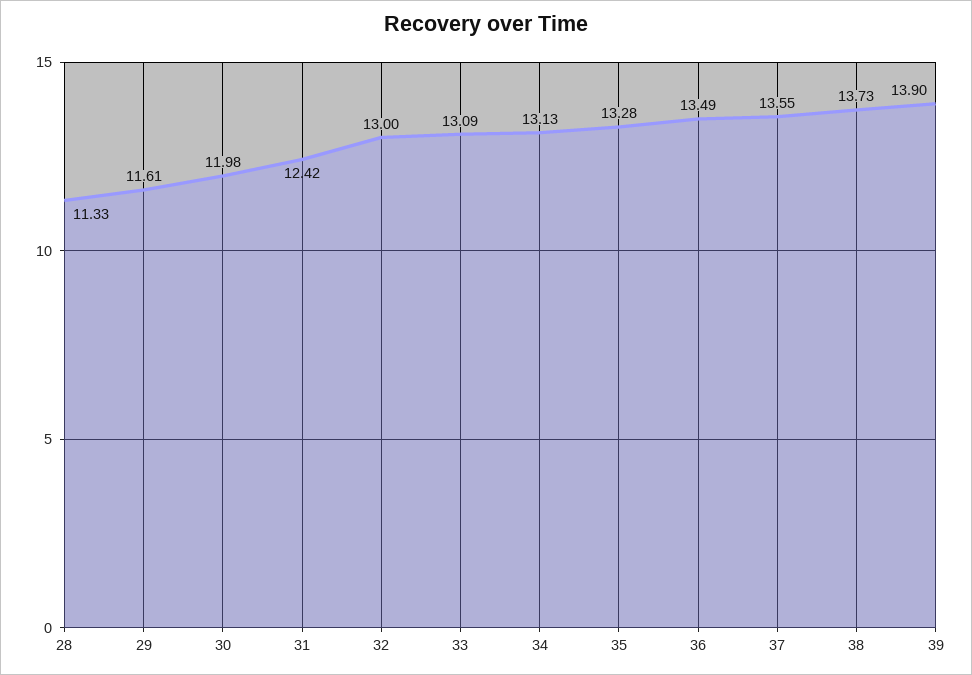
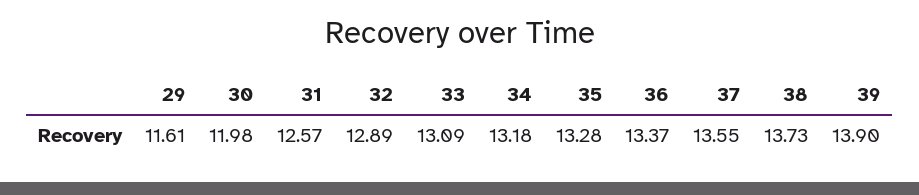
28: 11.33 -> none
31: 12.42 -> 12.57
32: 13 -> 12.89
34: 13.13 -> 13.18
36: 13.49 -> 13.37

